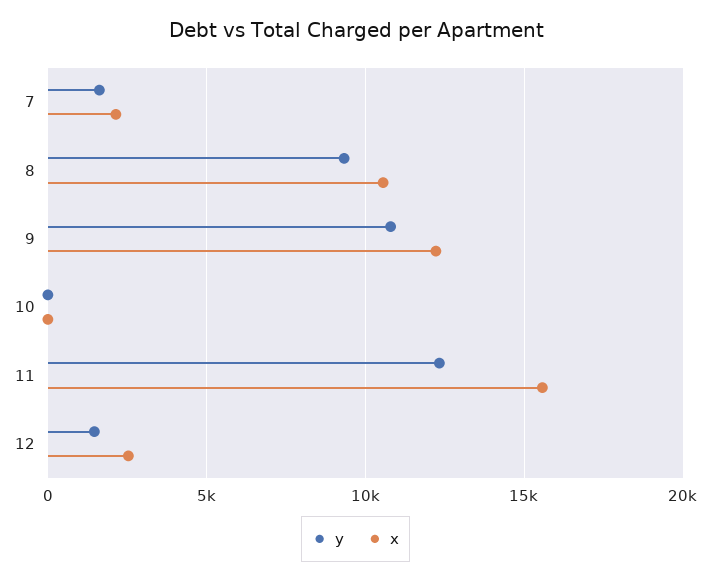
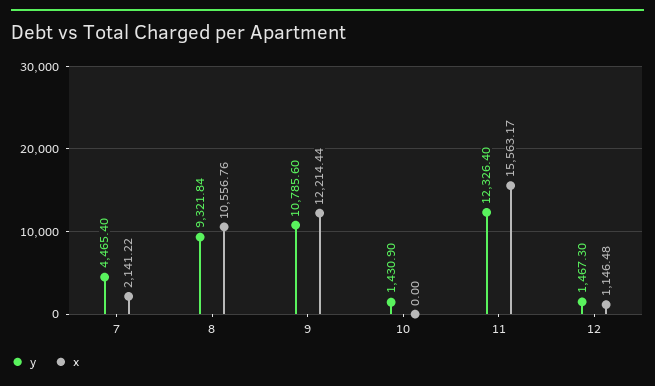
y, 7: 1500 -> 4465.4
y, 10: 0 -> 1430.9
x, 12: 2500 -> 1146.48

